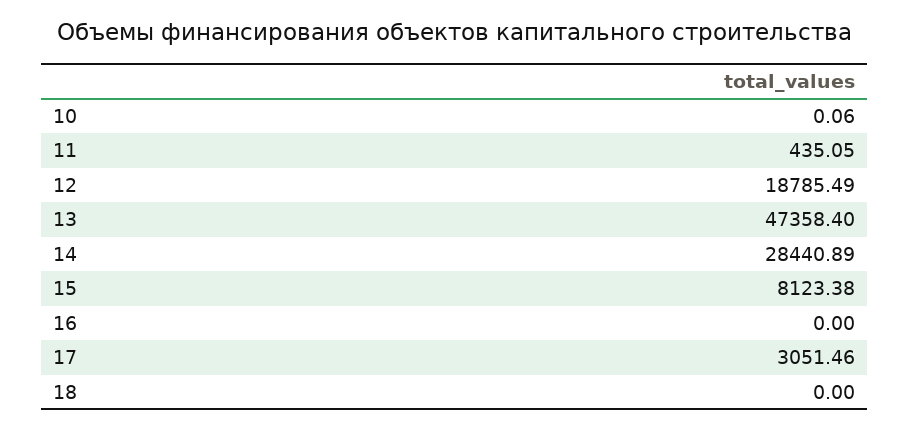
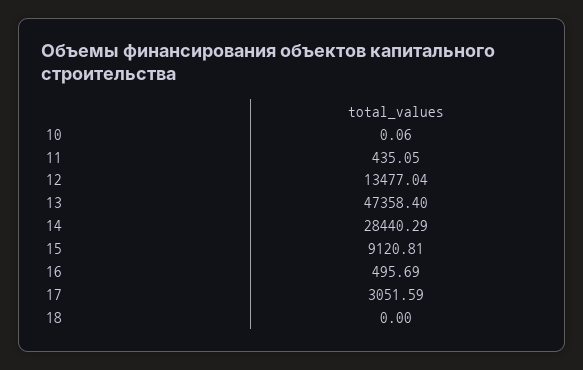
12: 18785.49 -> 13477.04
14: 28440.89 -> 28440.29
15: 8123.38 -> 9120.81
16: 0 -> 495.69
17: 3051.46 -> 3051.59

